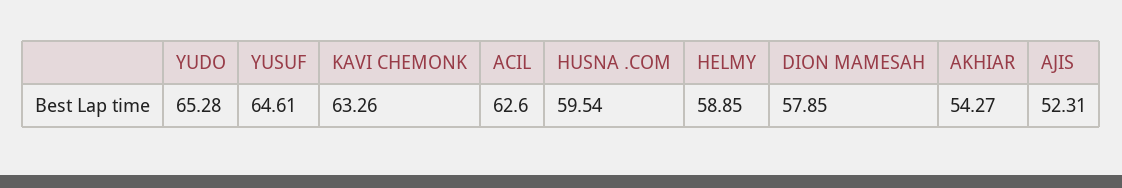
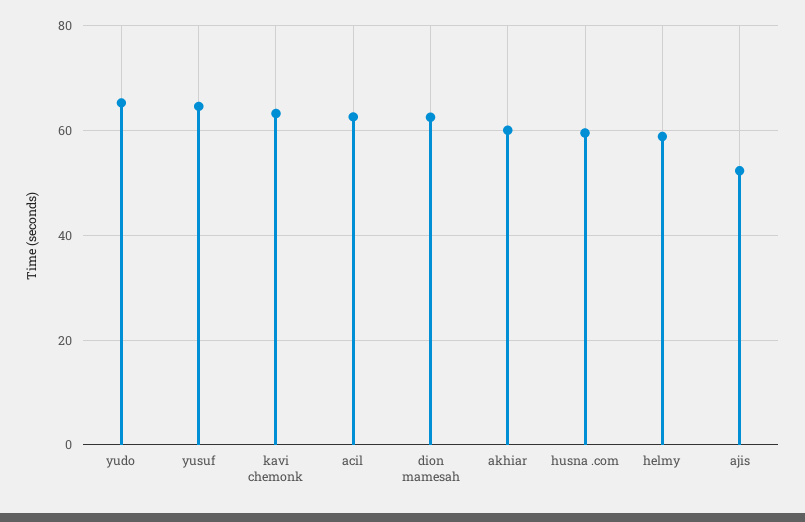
DION MAMESAH: 57.85 -> 62
AKHIAR: 54.27 -> 60

